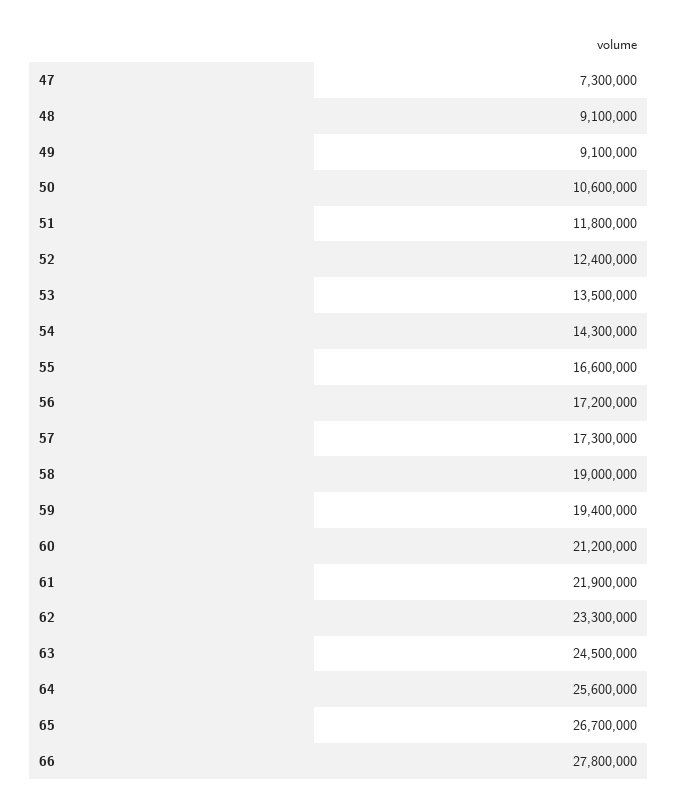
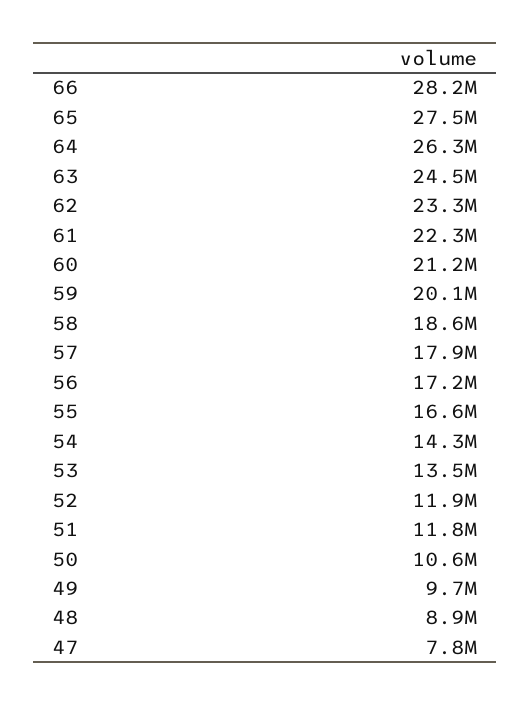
47: 7300000 -> 7800000
48: 9100000 -> 8900000
49: 9100000 -> 9700000
52: 12400000 -> 11900000
57: 17300000 -> 17900000
58: 19000000 -> 18600000
59: 19400000 -> 20100000
61: 21900000 -> 22300000
64: 25600000 -> 26300000
65: 26700000 -> 27500000
66: 27800000 -> 28200000

